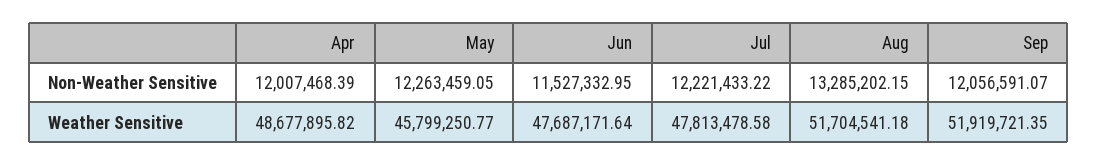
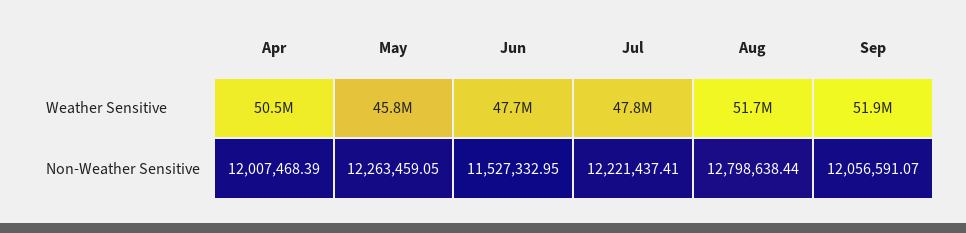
Jul, Non-Weather Sensitive: 12221433.22 -> 12221437.41
Aug, Non-Weather Sensitive: 13285202.15 -> 12798638.44
Apr, Weather Sensitive: 48677895.82 -> 50500000

